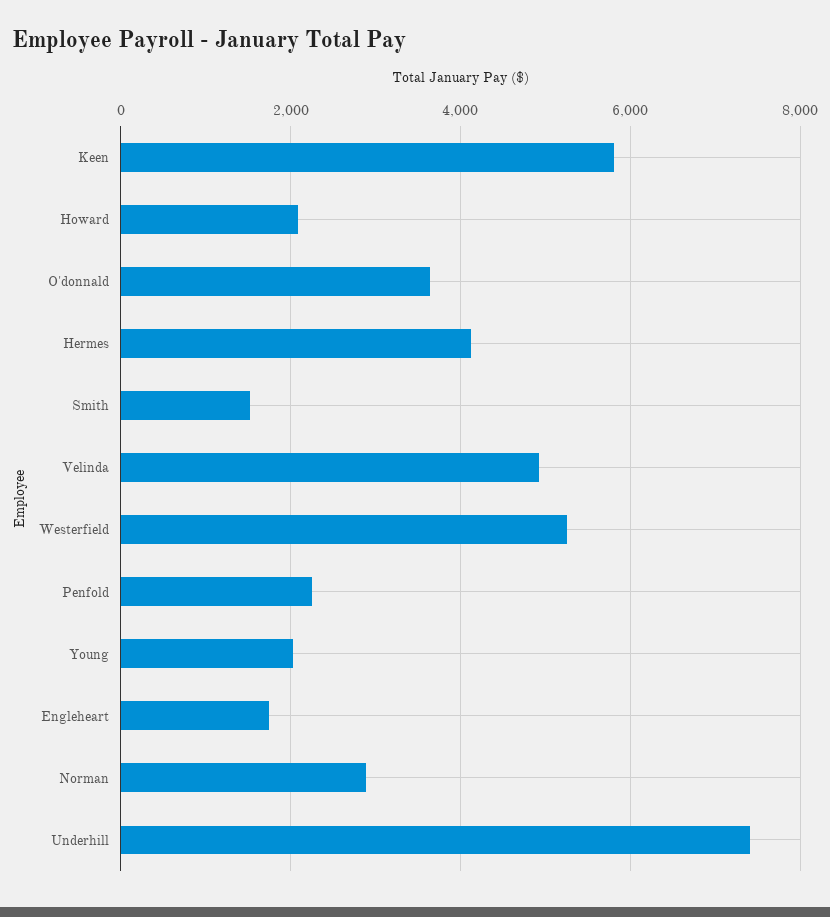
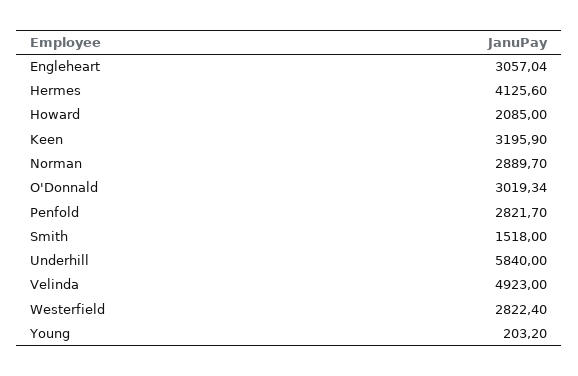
Keen: 5800 -> 3195.9
O'donnald: 3600 -> 3019.34
Westerfield: 5200 -> 2822.4
Penfold: 2200 -> 2821.7
Young: 2000 -> 203.2
Engleheart: 1800 -> 3057.04
Underhill: 7400 -> 5840

